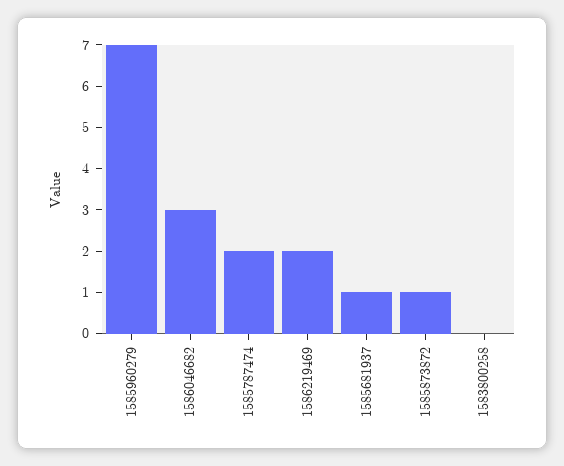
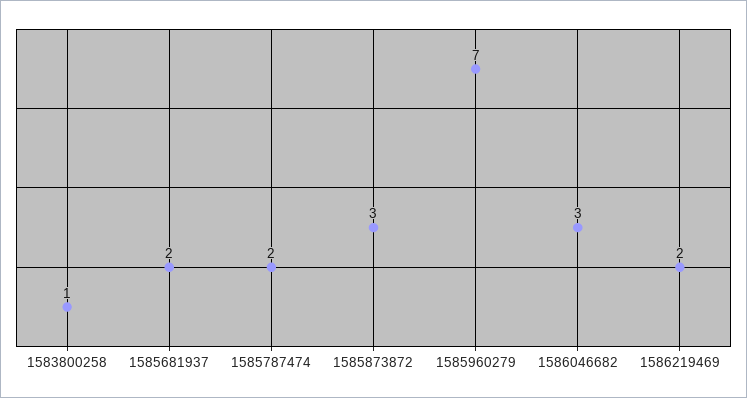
1585681937: 1 -> 2
1585873872: 1 -> 3
1583800258: 0 -> 1

